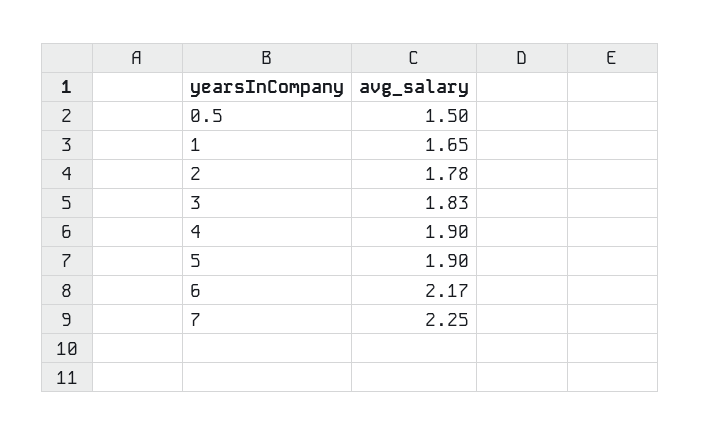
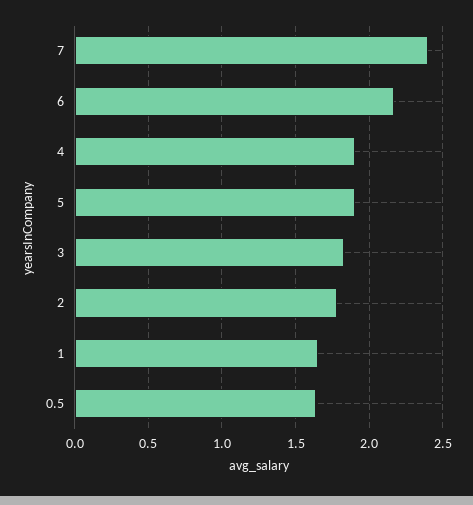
0.5: 1.5 -> 1.65
7: 2.25 -> 2.4

